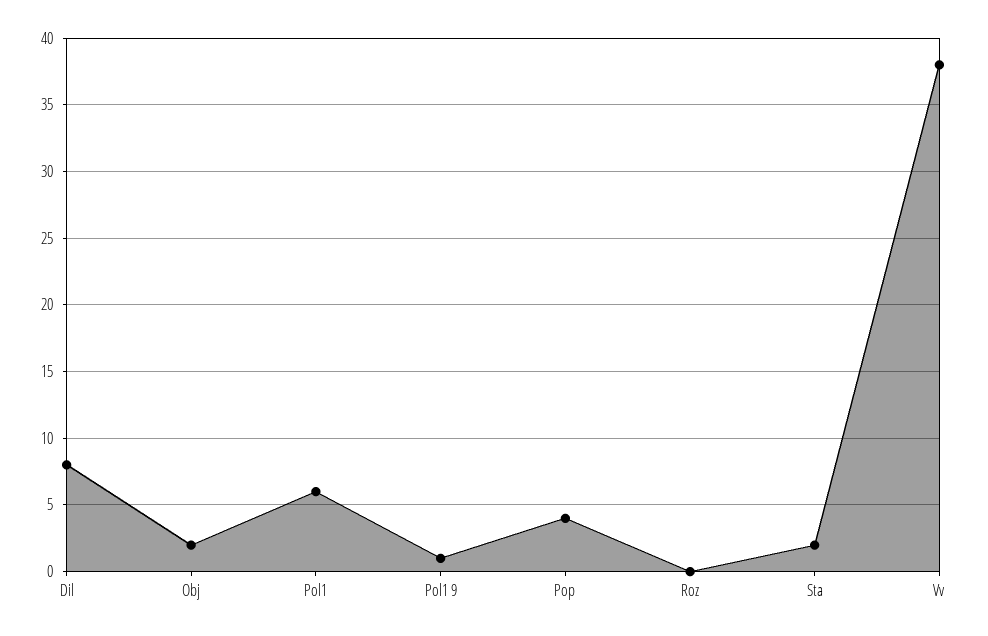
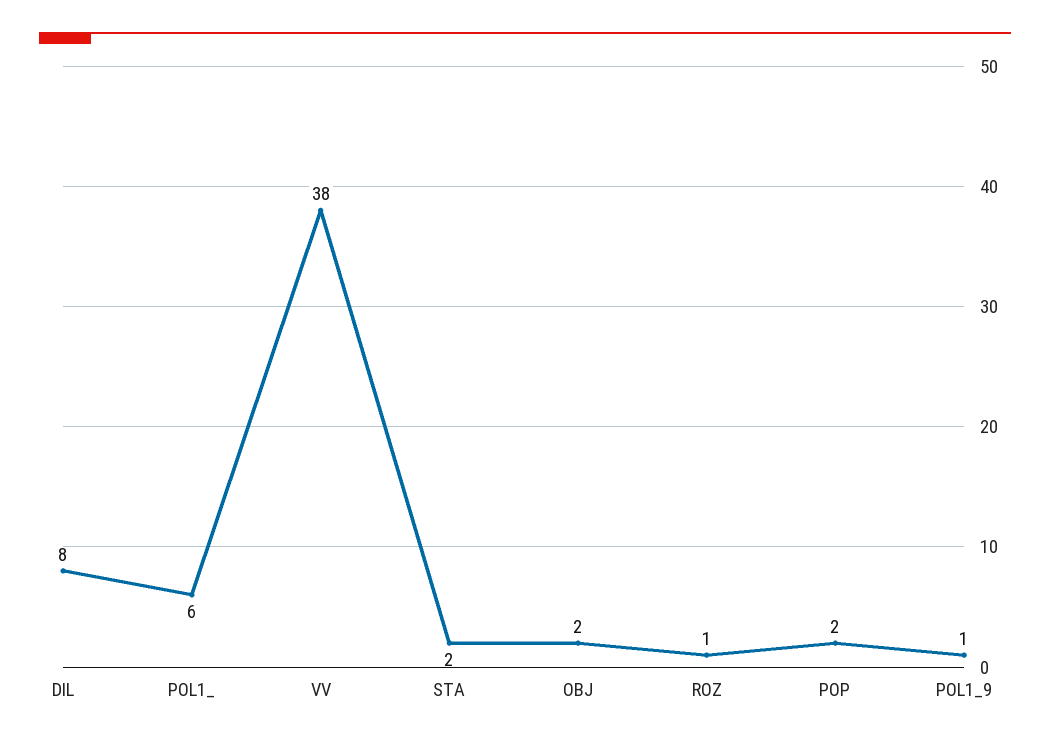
Pop: 4 -> 2
Roz: 0 -> 1

